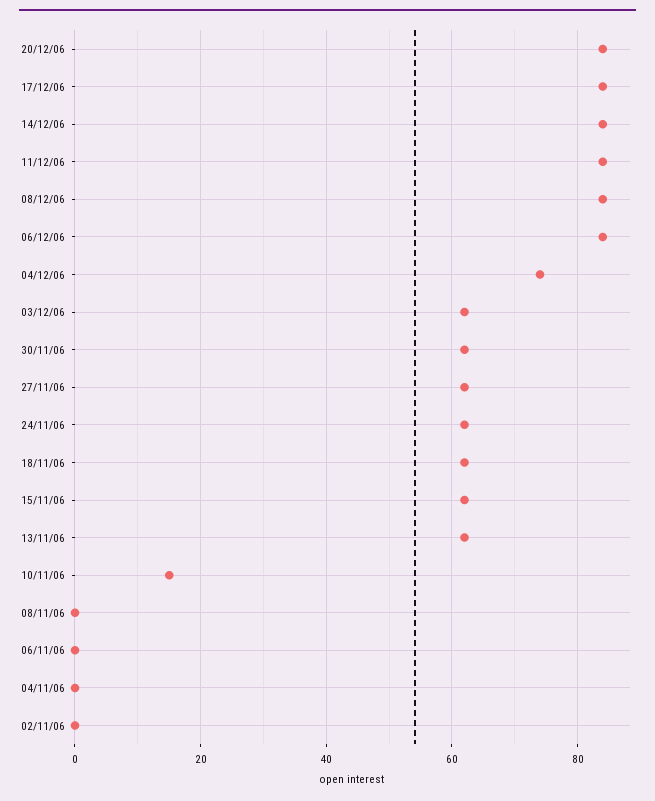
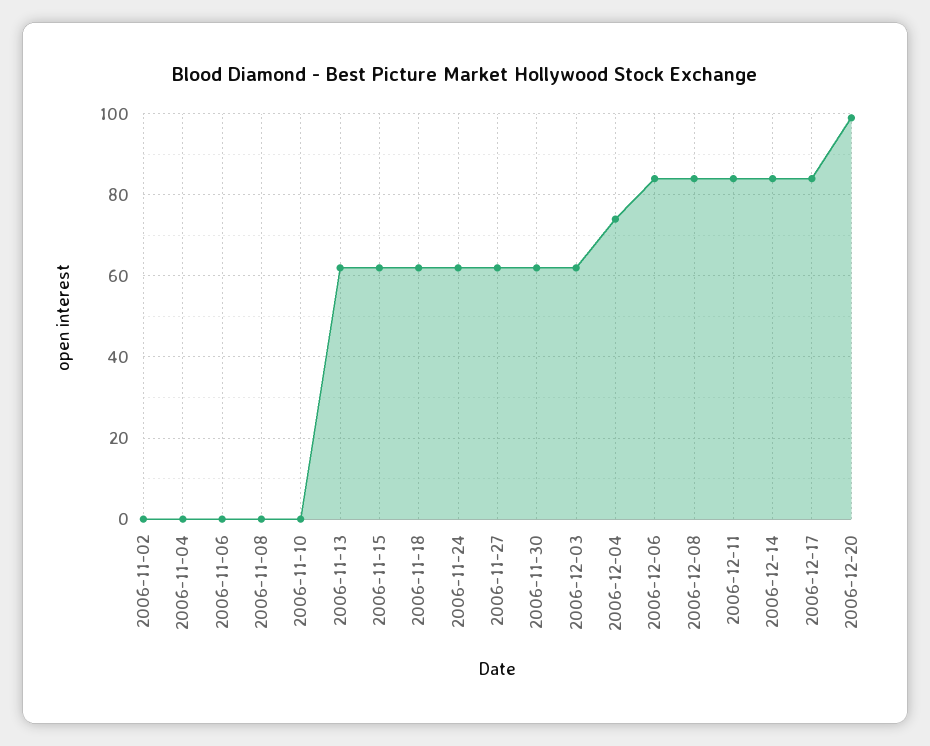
20/12/06: 85 -> 100
10/11/06: 15 -> 0

